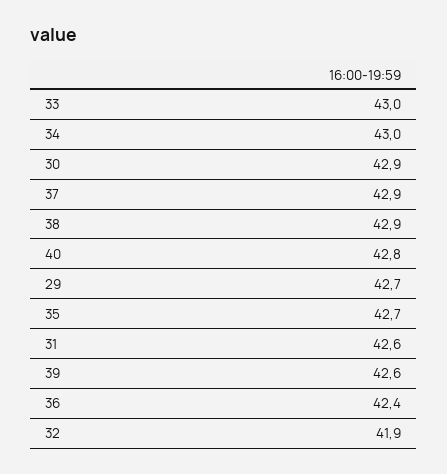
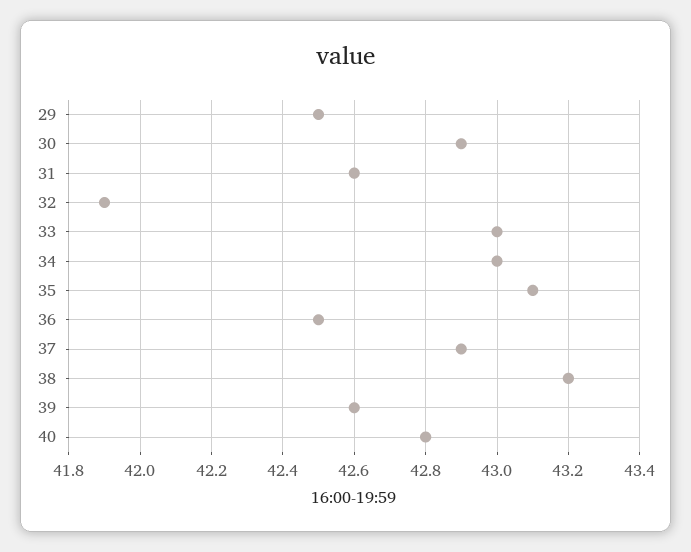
38: 42.9 -> 43.2
29: 42.7 -> 42.5
35: 42.7 -> 43.1
36: 42.4 -> 42.5

